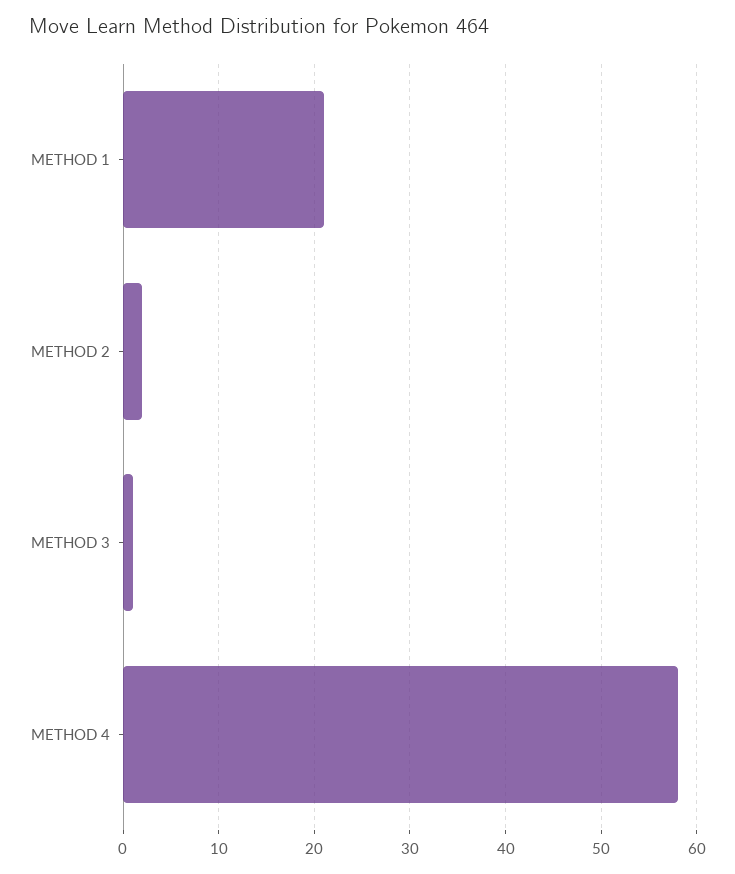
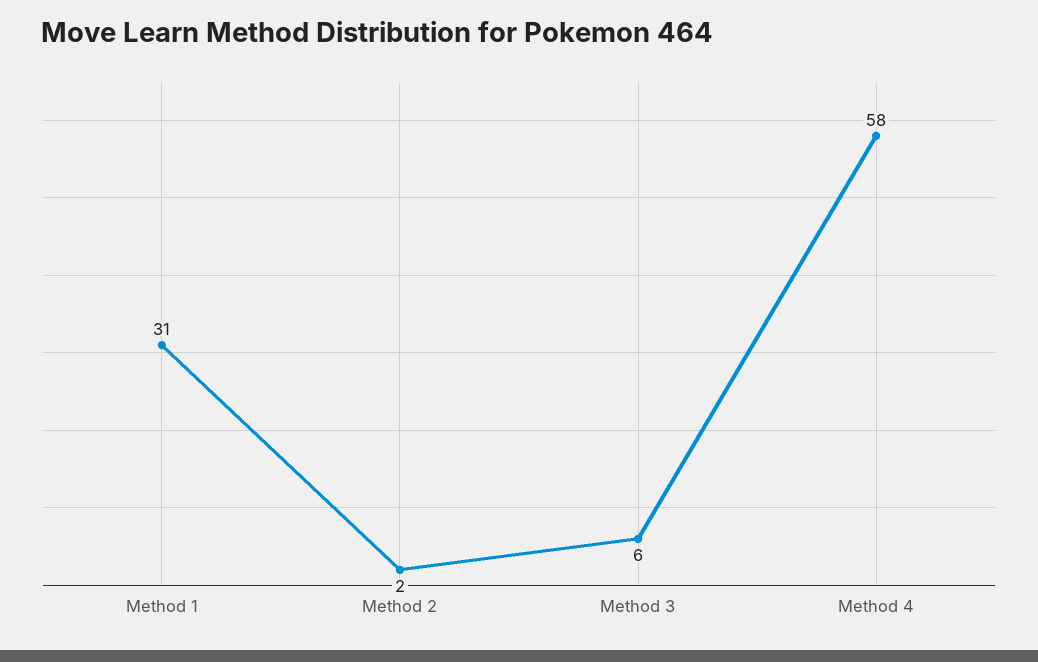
METHOD 1: 21 -> 31
METHOD 3: 1 -> 6

